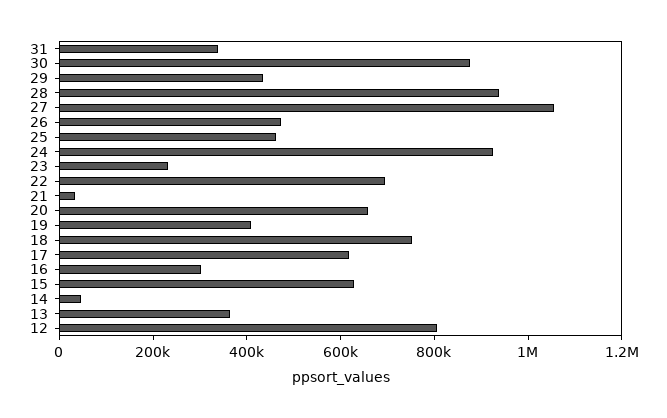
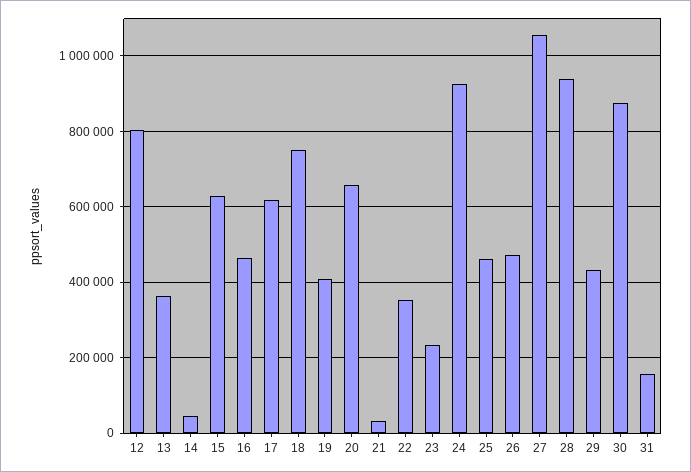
31: 350000 -> 160000
22: 700000 -> 360000
16: 300000 -> 460000

